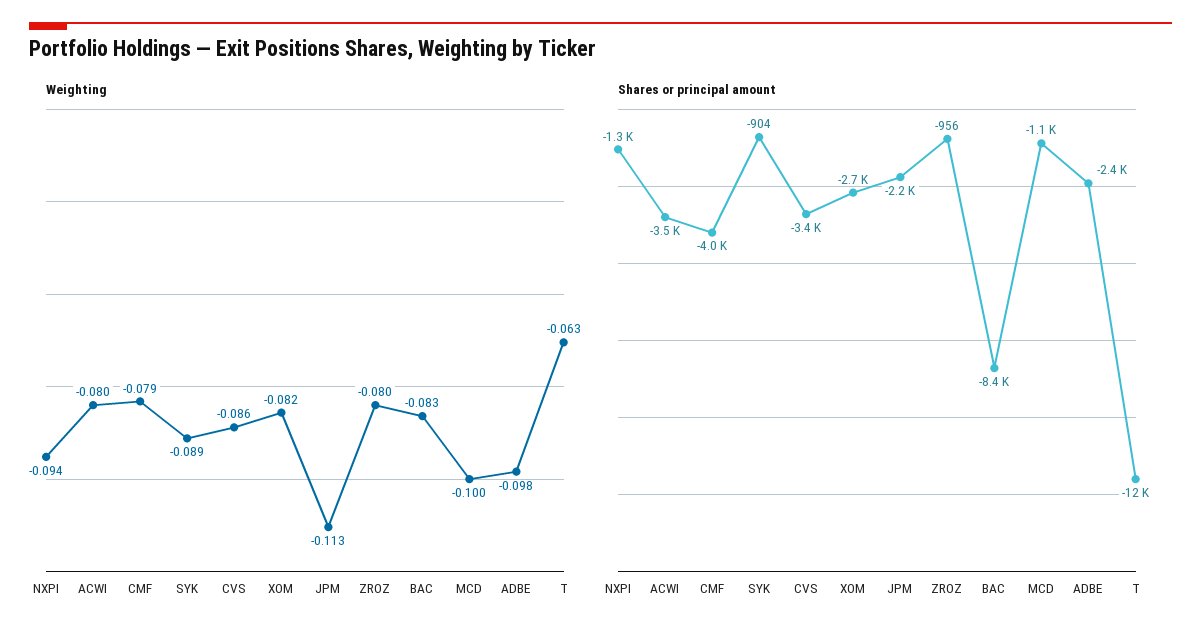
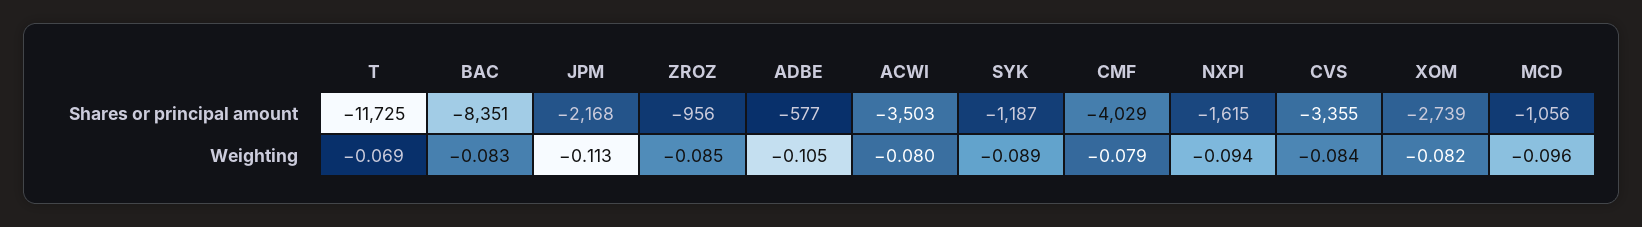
Weighting, CVS: -0.086 -> -0.084
Weighting, ZROZ: -0.08 -> -0.085
Weighting, MCD: -0.1 -> -0.096
Weighting, ADBE: -0.098 -> -0.105
Weighting, T: -0.063 -> -0.069
Shares or principal amount, NXPI: -1300 -> -1615
Shares or principal amount, SYK: -904 -> -1187
Shares or principal amount, ADBE: -2400 -> -577

